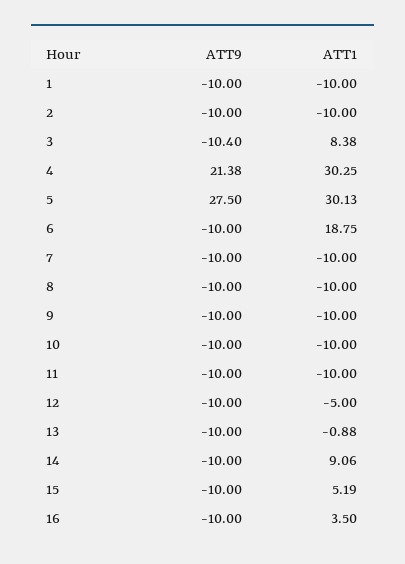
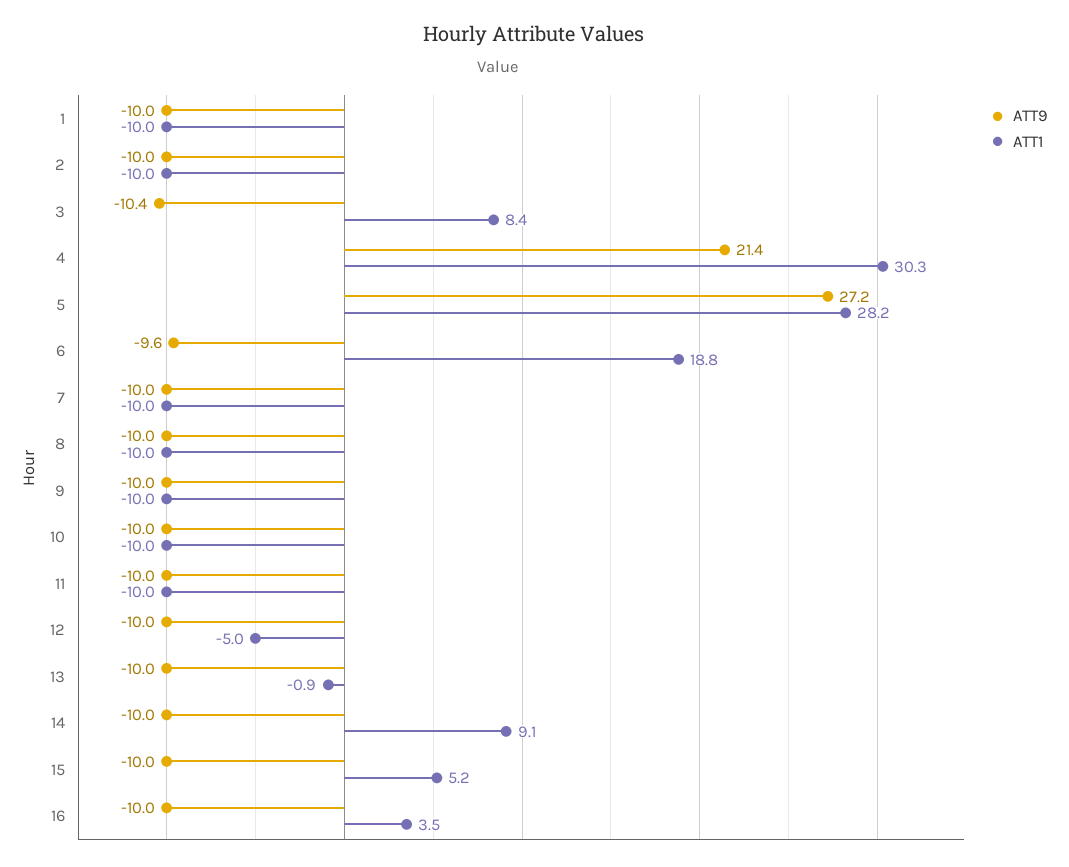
ATT9, 5: 27.5 -> 27.2
ATT1, 5: 30.13 -> 28.2
ATT9, 6: -10 -> -9.6

